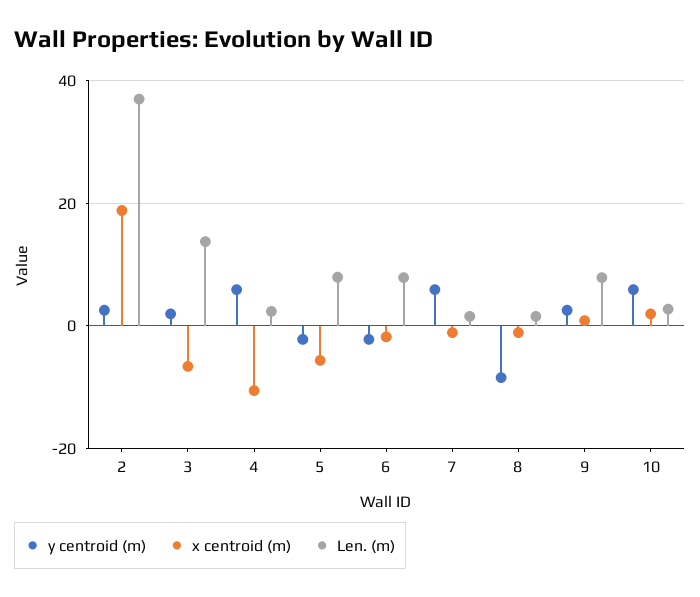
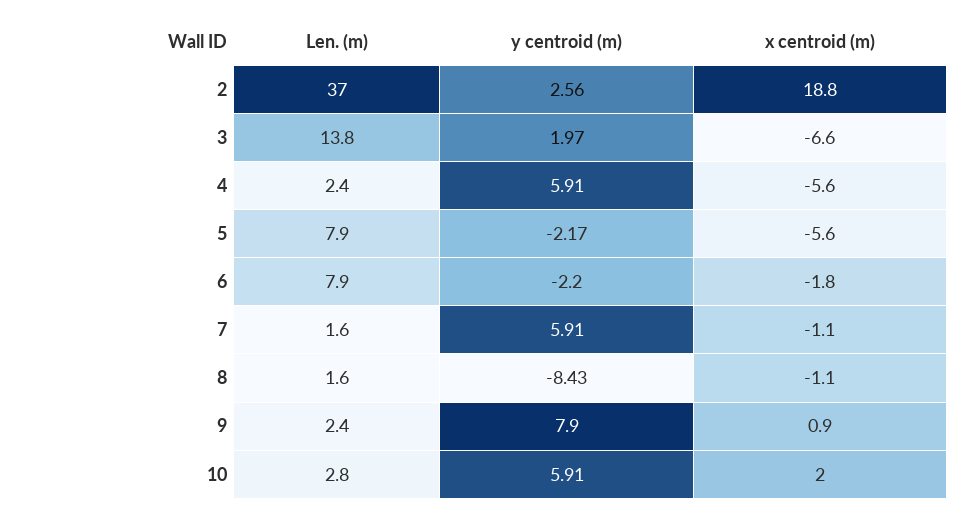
x centroid (m), 4: -10 -> -5.6
y centroid (m), 9: 2 -> 7.9
Len. (m), 9: 8 -> 2.4

